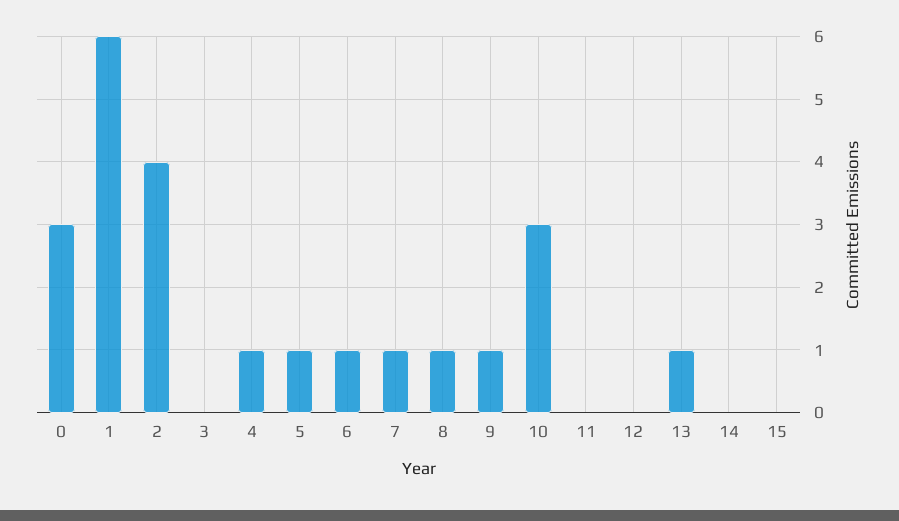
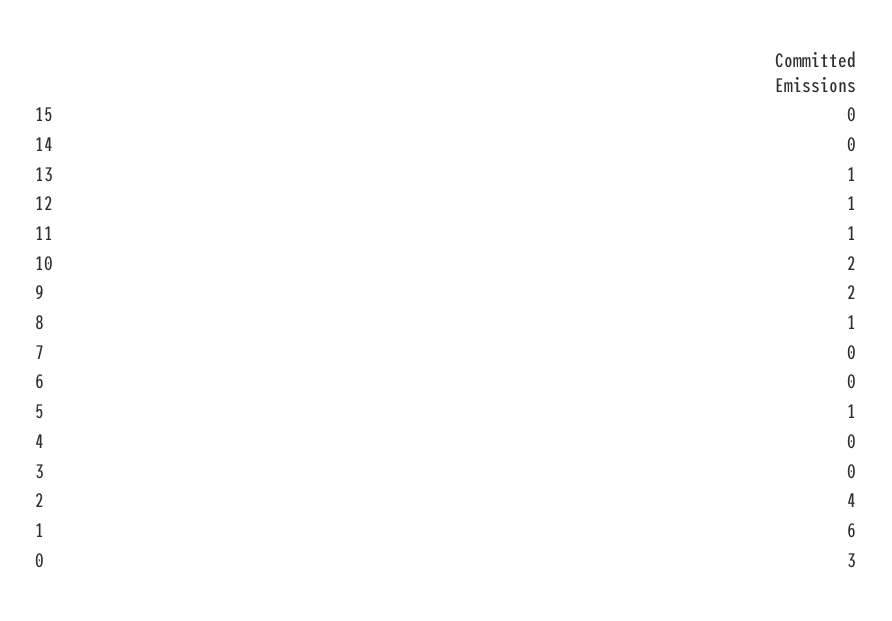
4: 1 -> 0
6: 1 -> 0
7: 1 -> 0
9: 1 -> 2
10: 3 -> 2
11: 0 -> 1
12: 0 -> 1

